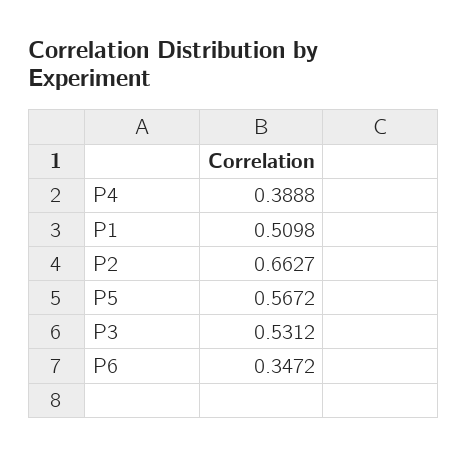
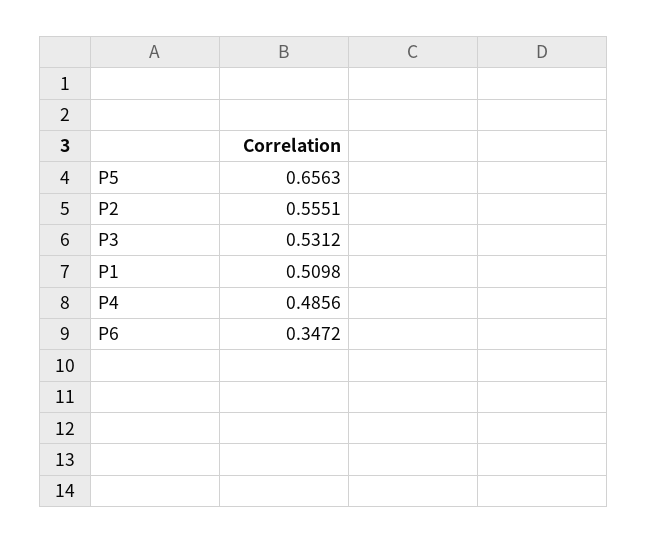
P4: 0.3888 -> 0.4856
P2: 0.6627 -> 0.5551
P5: 0.5672 -> 0.6563

